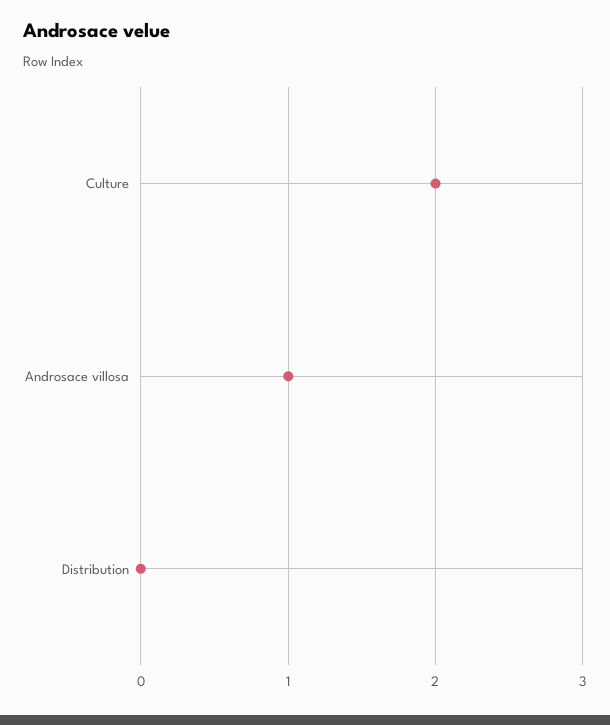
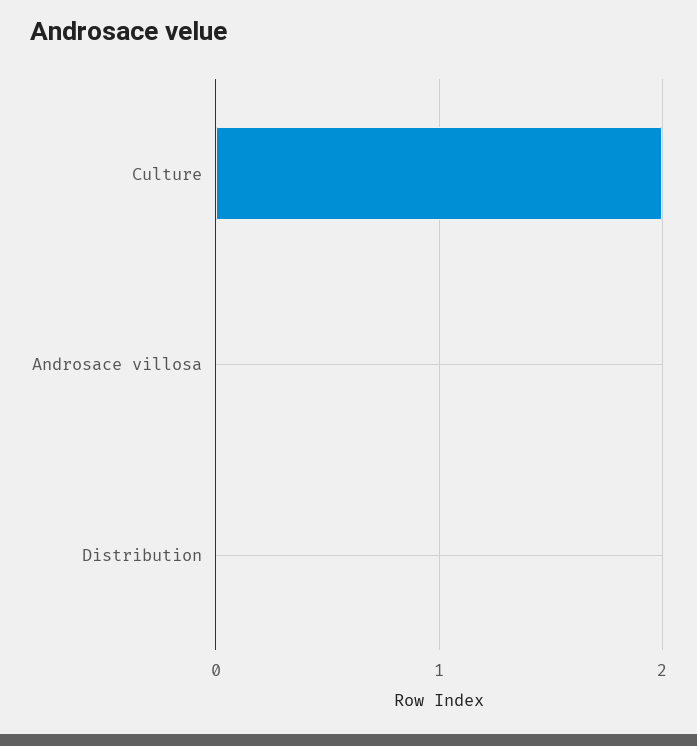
Androsace villosa: 1 -> 0

